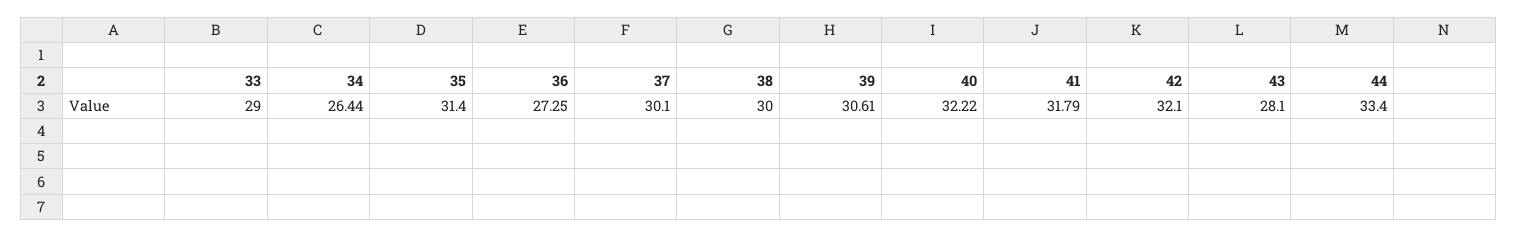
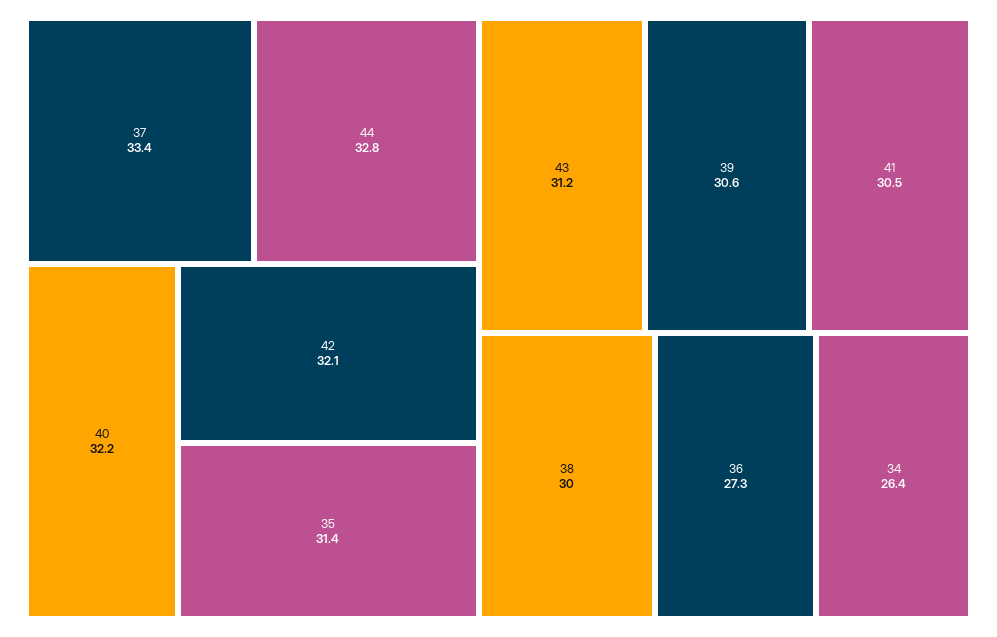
33: 29 -> none
37: 30.1 -> 33.4
41: 31.79 -> 30.5
43: 28.1 -> 31.2
44: 33.4 -> 32.8

